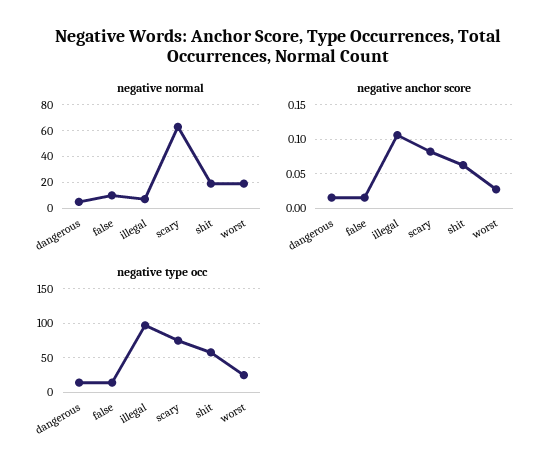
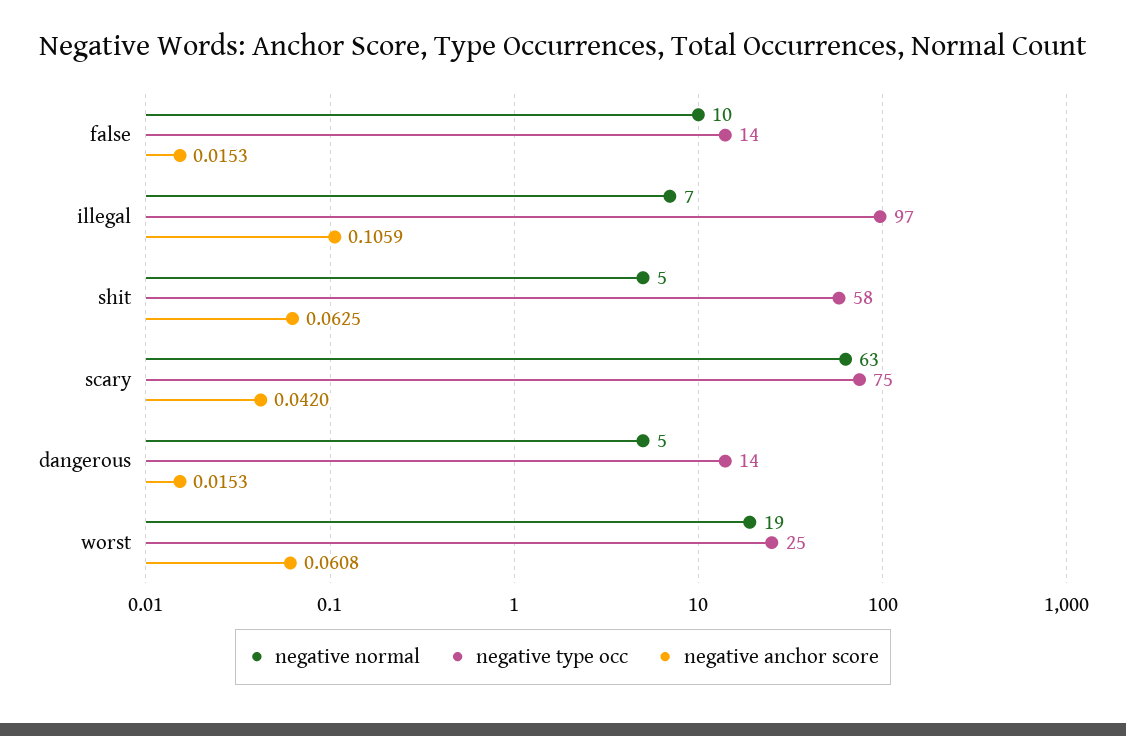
negative normal, shit: 20 -> 5
negative anchor score, scary: 0.08 -> 0.042
negative anchor score, worst: 0.03 -> 0.0608

